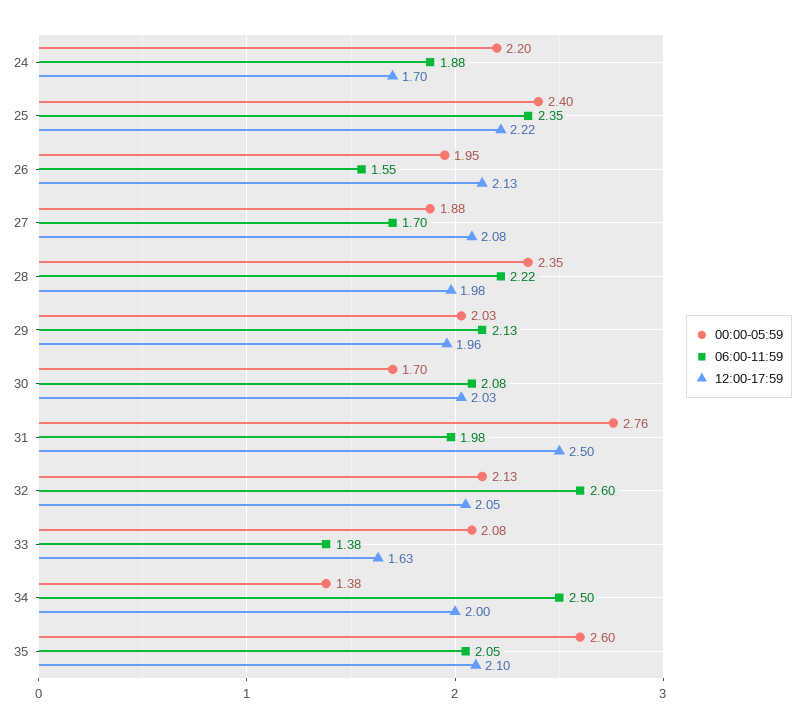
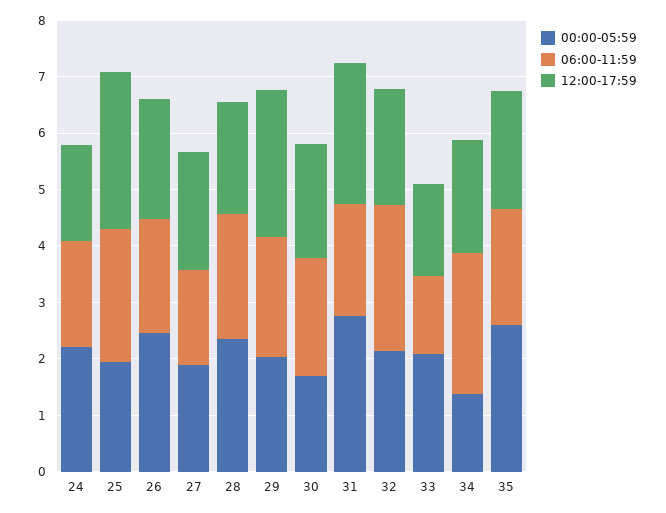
00:00-05:59, 25: 2.4 -> 2
12:00-17:59, 25: 2.22 -> 2.8
00:00-05:59, 26: 1.95 -> 2.4
06:00-11:59, 26: 1.55 -> 2
12:00-17:59, 29: 1.96 -> 2.6

